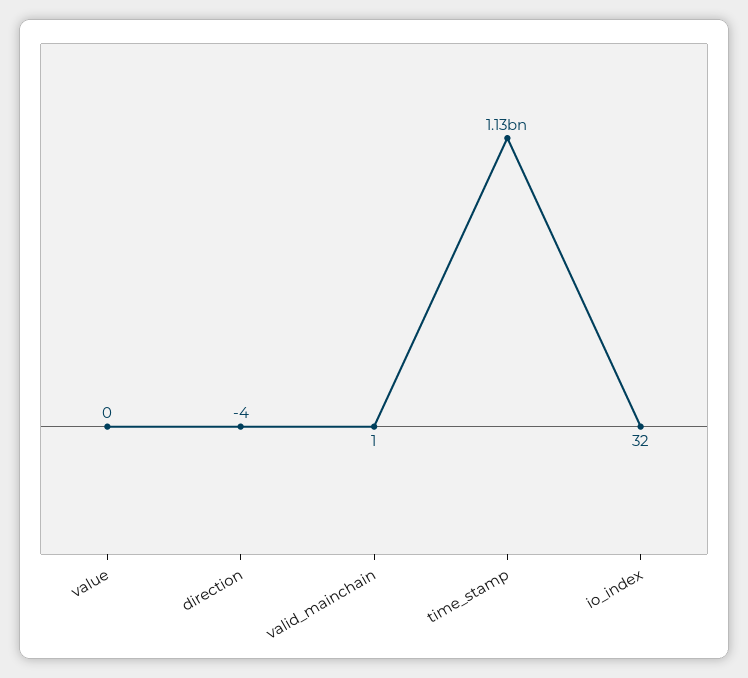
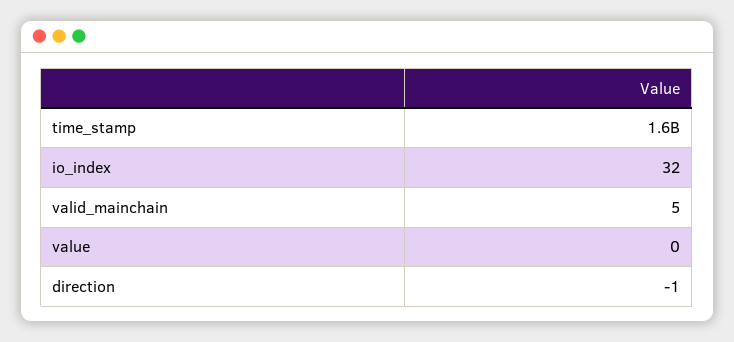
direction: -4 -> -1
valid_mainchain: 1 -> 5
time_stamp: 1130000000 -> 1600000000

